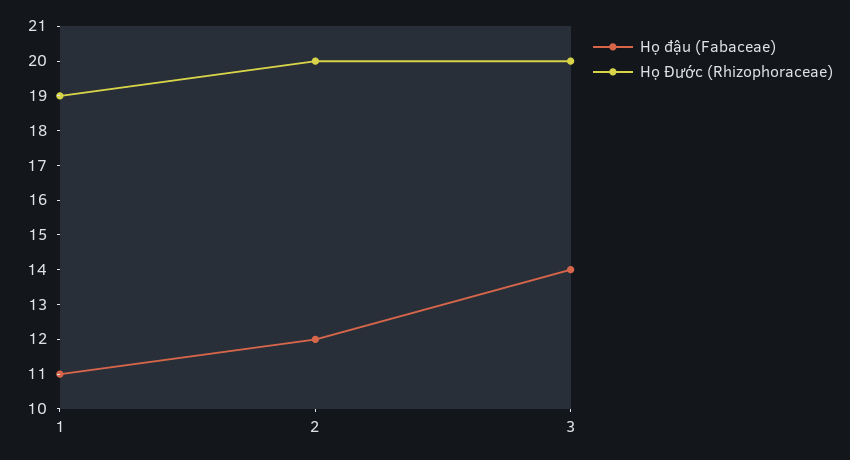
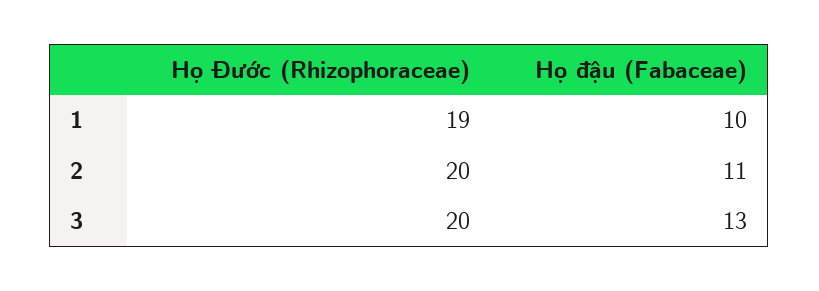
Họ đậu (Fabaceae), 1: 11 -> 10
Họ đậu (Fabaceae), 2: 12 -> 11
Họ đậu (Fabaceae), 3: 14 -> 13

